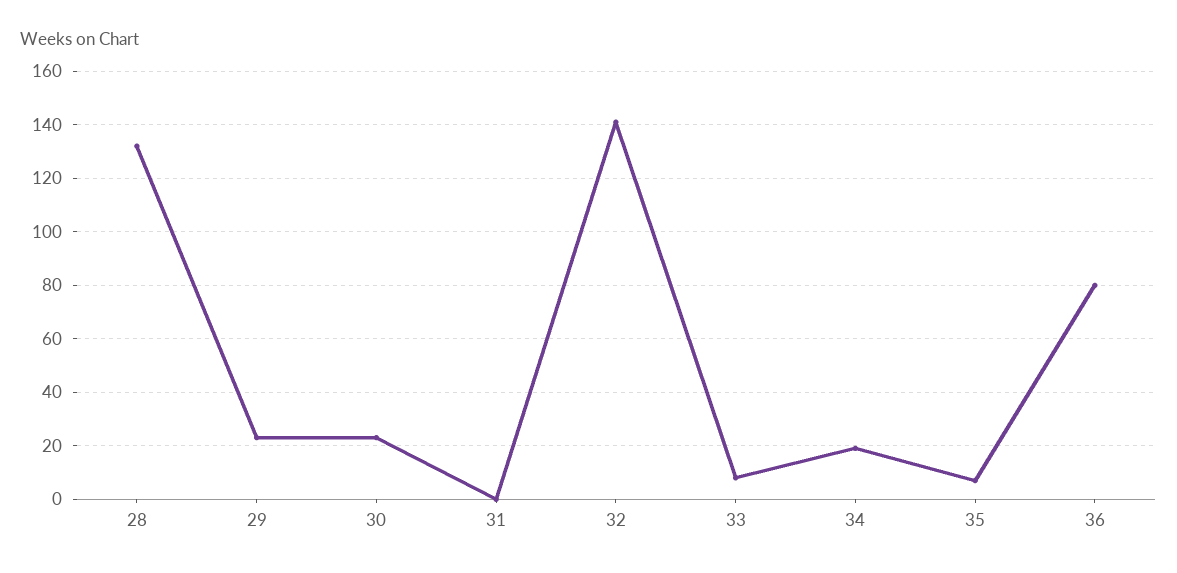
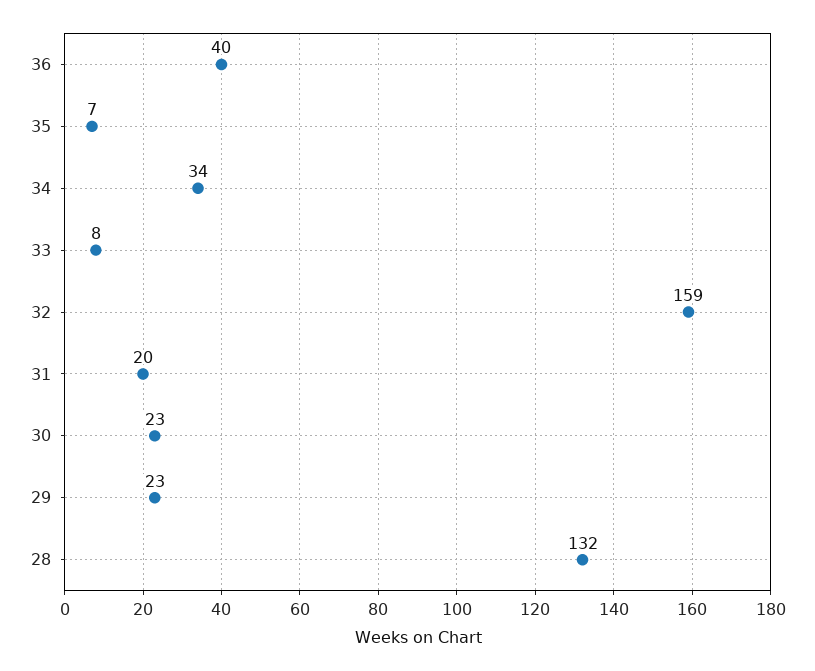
31: 0 -> 20
32: 140 -> 159
34: 20 -> 34
36: 80 -> 40

